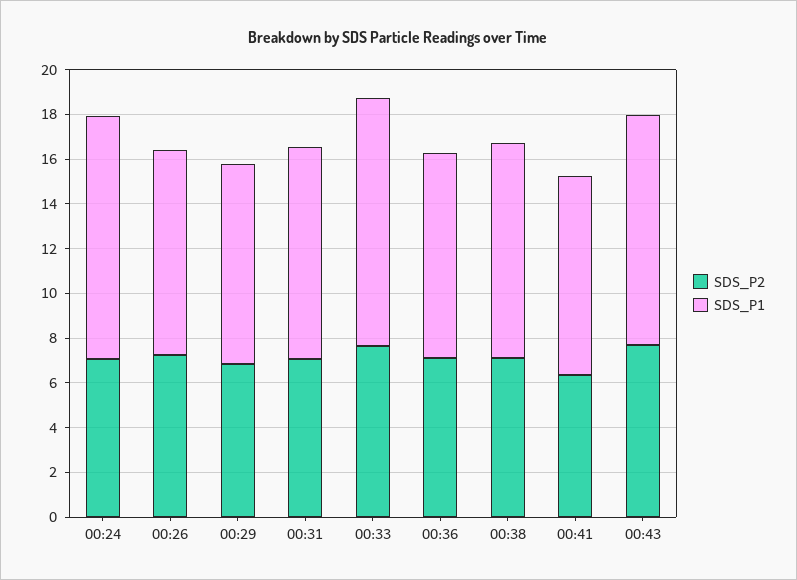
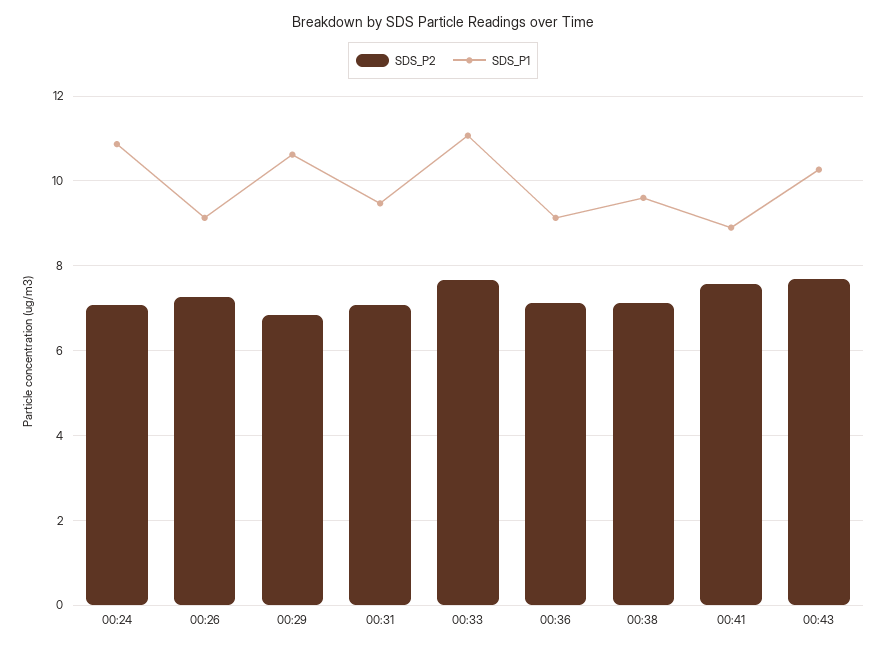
SDS_P1, 00:29: 9 -> 10.6
SDS_P2, 00:41: 6.5 -> 7.6

